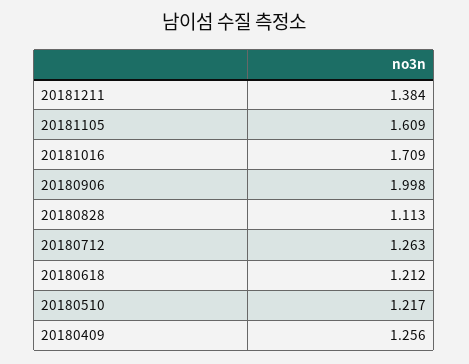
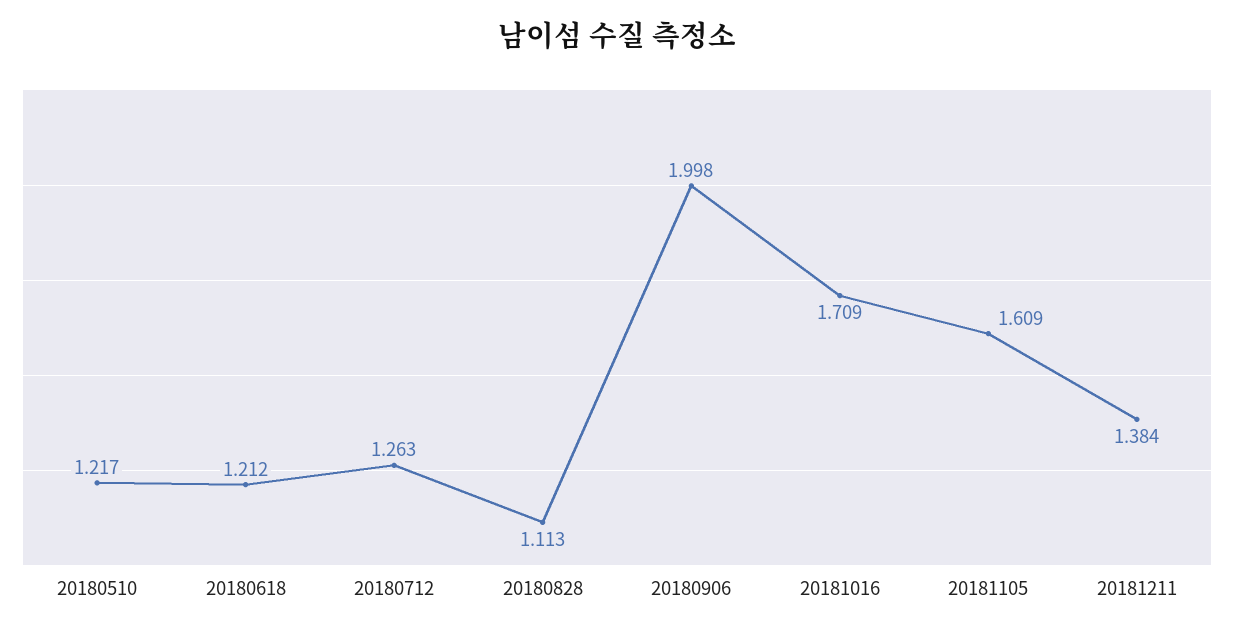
20180409: 1.256 -> none

